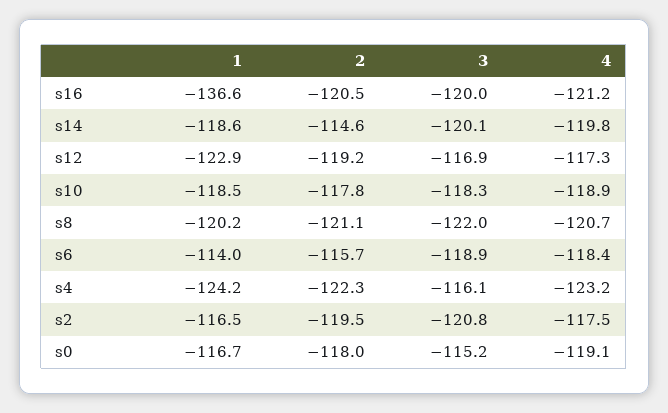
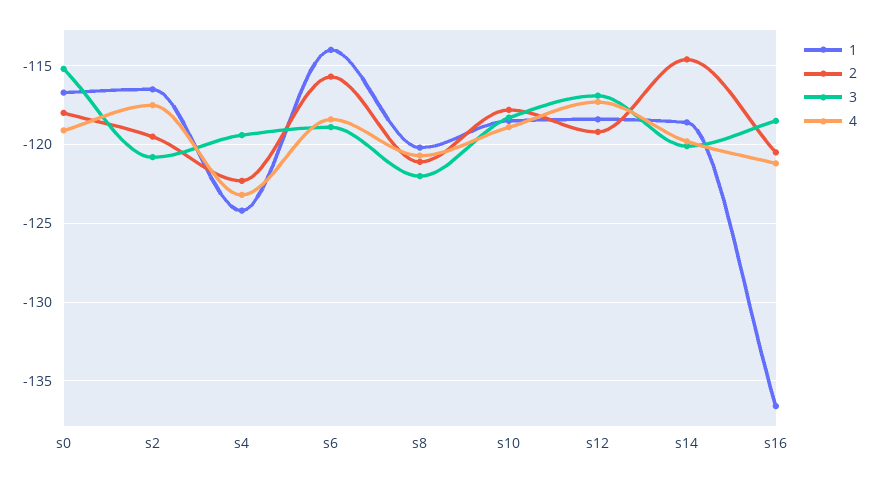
3, s16: -120 -> -118.5
1, s12: -122.9 -> -118.5
3, s4: -116.1 -> -119.5

